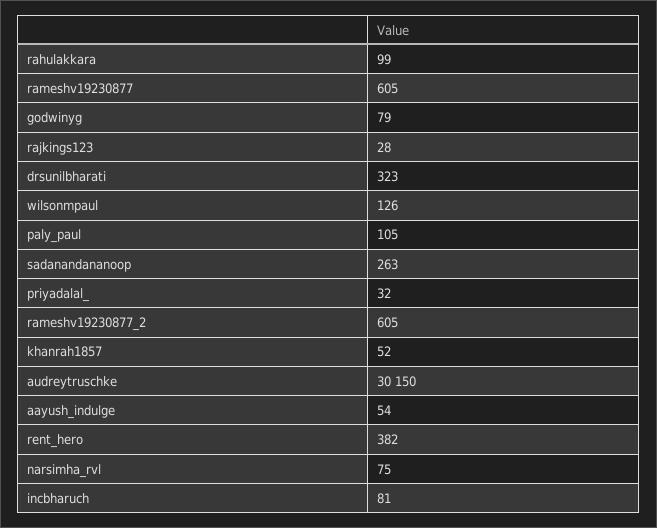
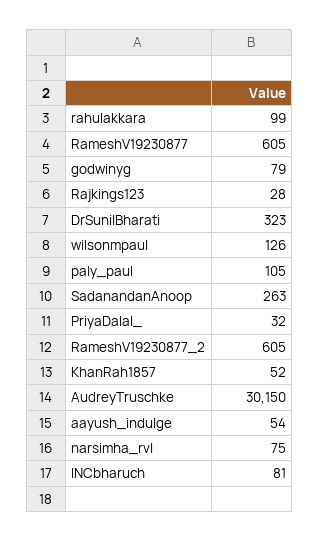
rent_hero: 382 -> none

